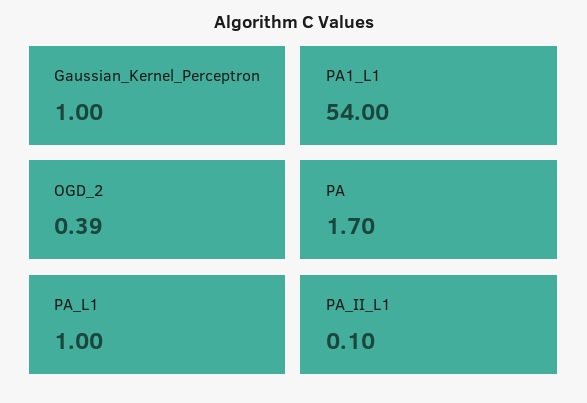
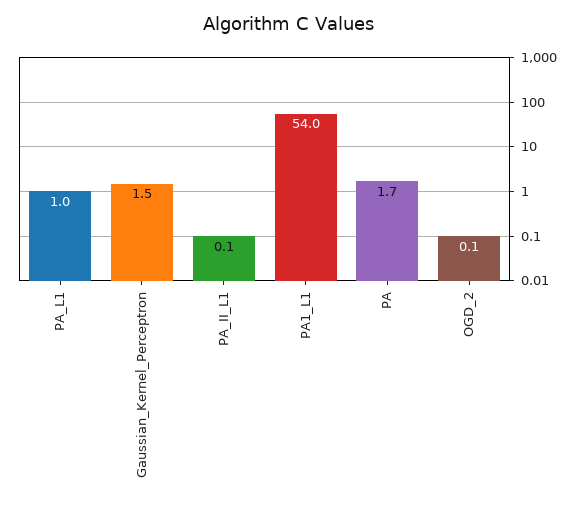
Gaussian_Kernel_Perceptron: 1 -> 1.5
OGD_2: 0.39 -> 0.1

